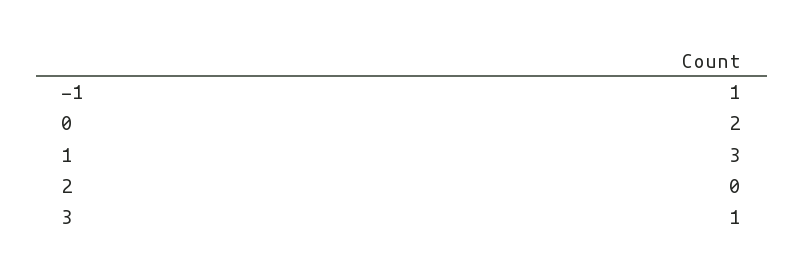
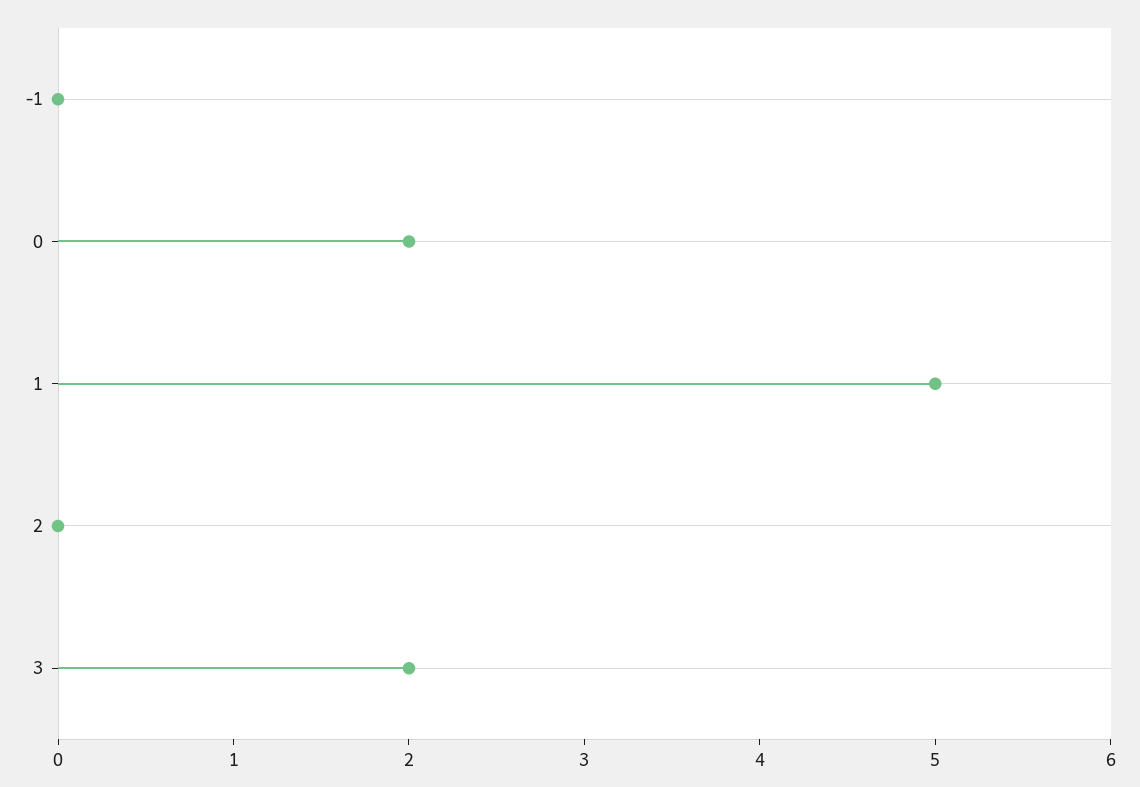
-1: 1 -> 0
1: 3 -> 5
3: 1 -> 2

